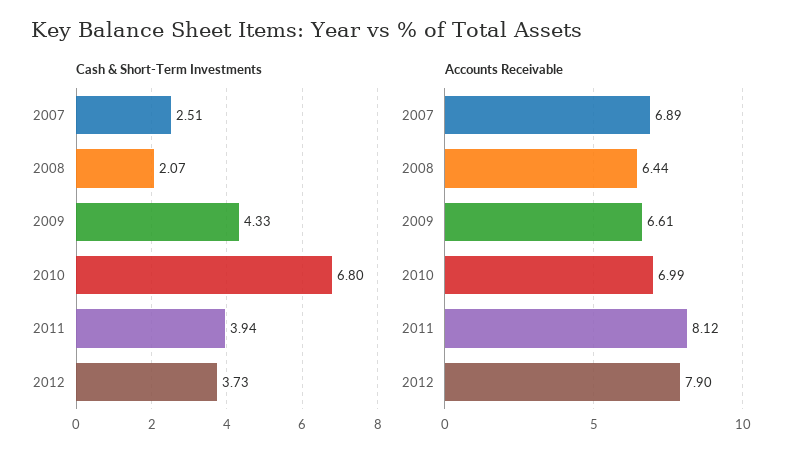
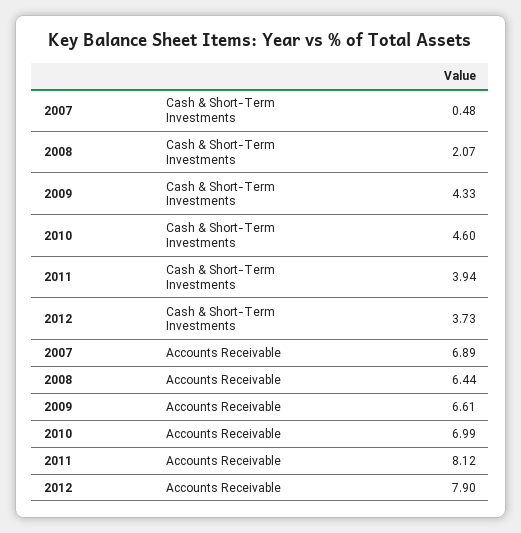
Cash & Short-Term Investments, 2007: 2.51 -> 0.48
Cash & Short-Term Investments, 2010: 6.8 -> 4.6

